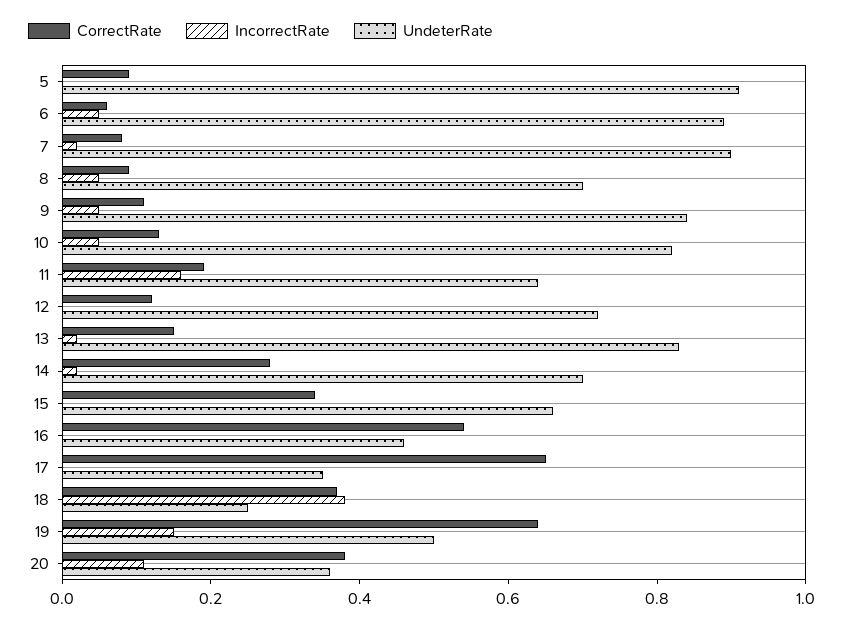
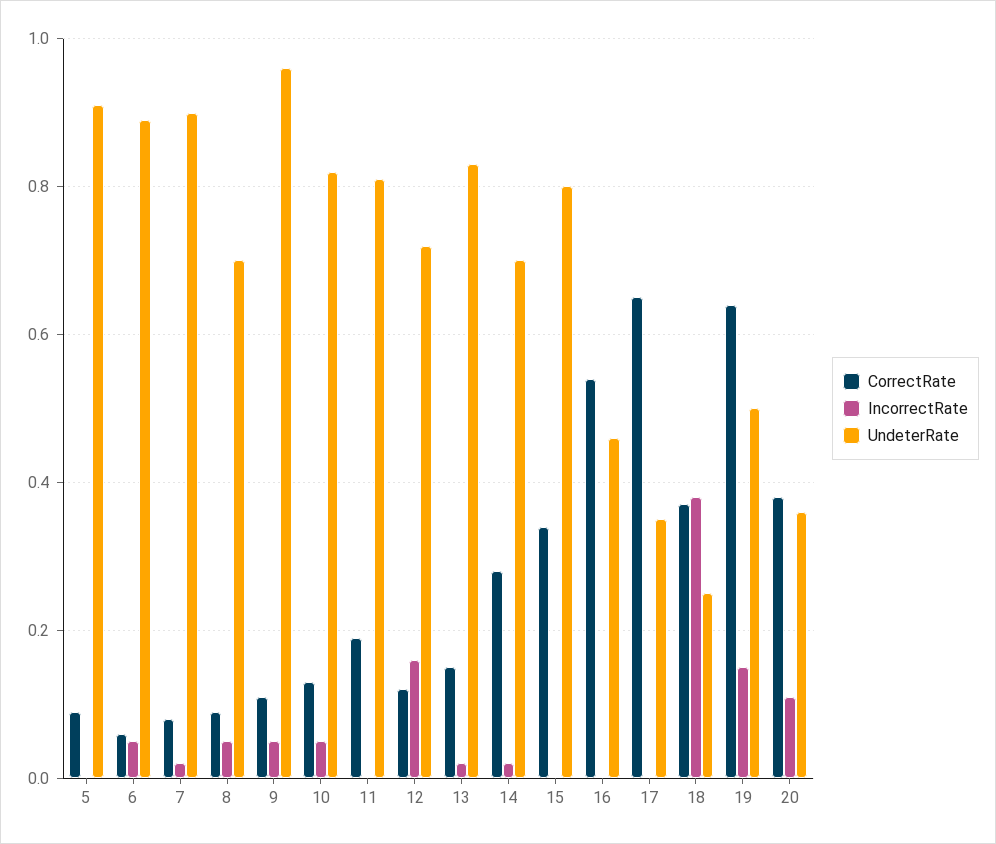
UndeterRate, 9: 0.85 -> 0.95
IncorrectRate, 11: 0.15 -> 0
UndeterRate, 11: 0.65 -> 0.8
IncorrectRate, 12: 0 -> 0.15
UndeterRate, 15: 0.65 -> 0.8

